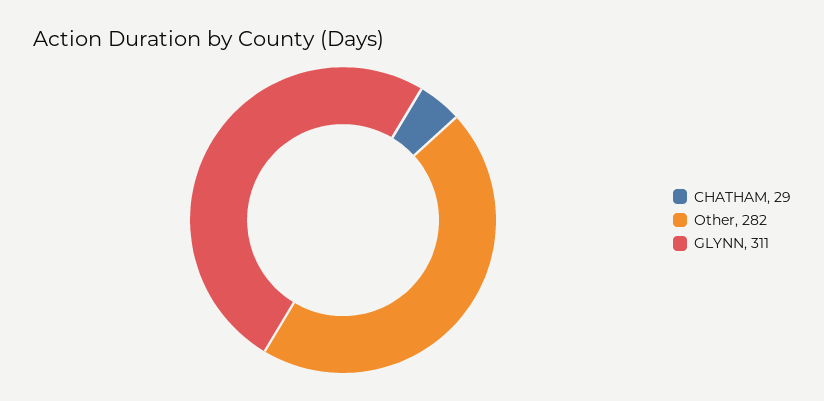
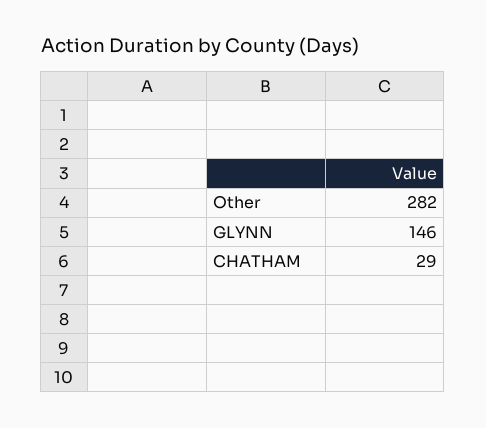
GLYNN: 311 -> 146

